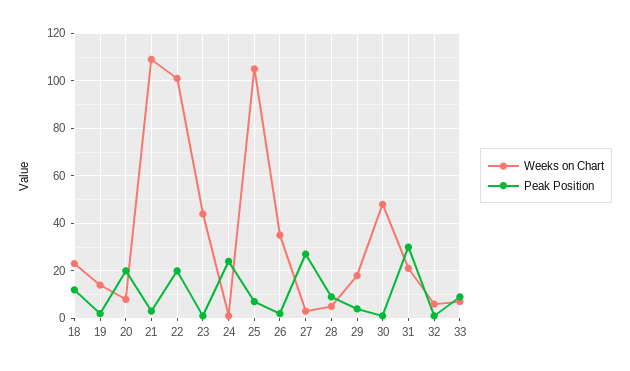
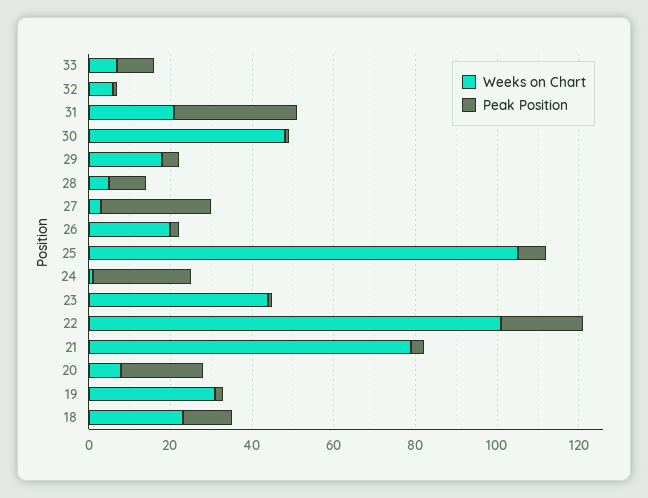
Weeks on Chart, 19: 15 -> 30
Weeks on Chart, 21: 110 -> 80
Weeks on Chart, 26: 35 -> 20

